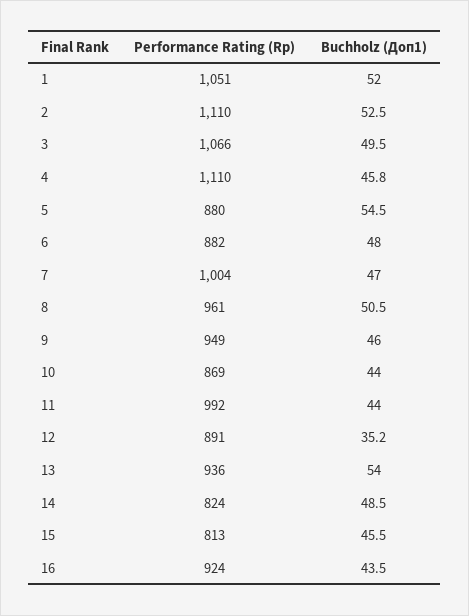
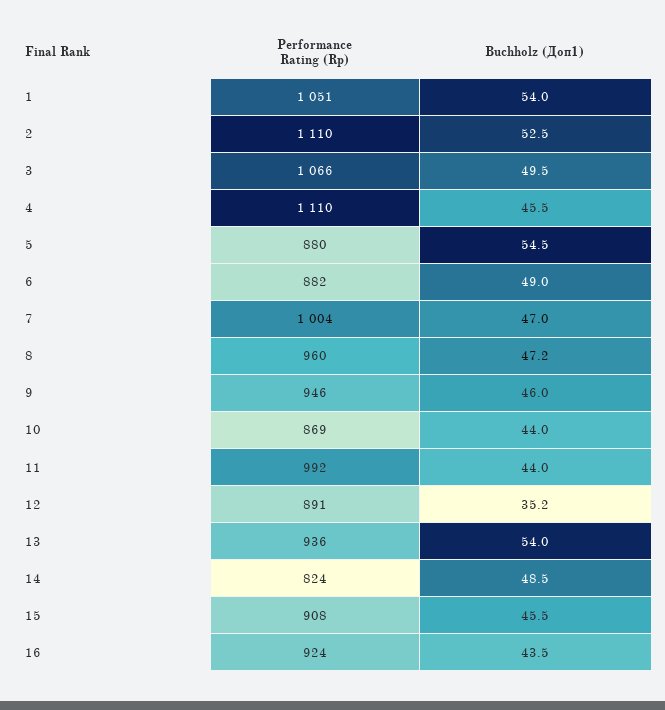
Buchholz (Доп1), 1: 52 -> 54
Buchholz (Доп1), 4: 45.8 -> 45.5
Buchholz (Доп1), 6: 48 -> 49
Performance Rating (Rp), 8: 961 -> 960
Buchholz (Доп1), 8: 50.5 -> 47.2
Performance Rating (Rp), 9: 949 -> 946
Performance Rating (Rp), 15: 813 -> 908

